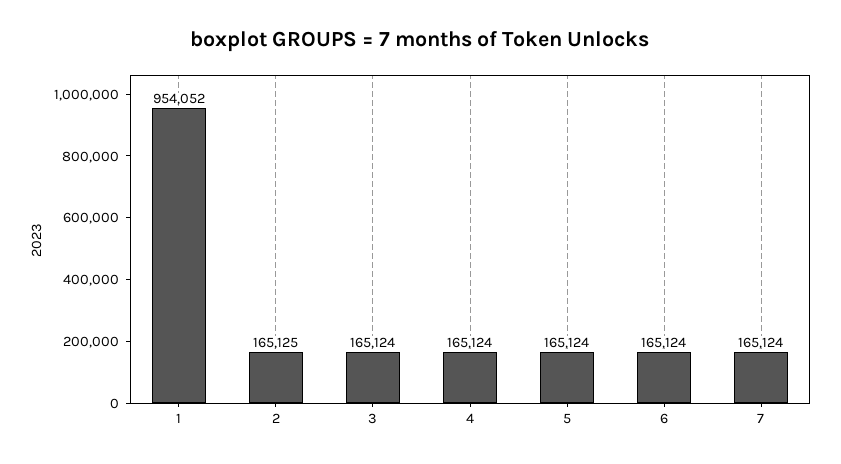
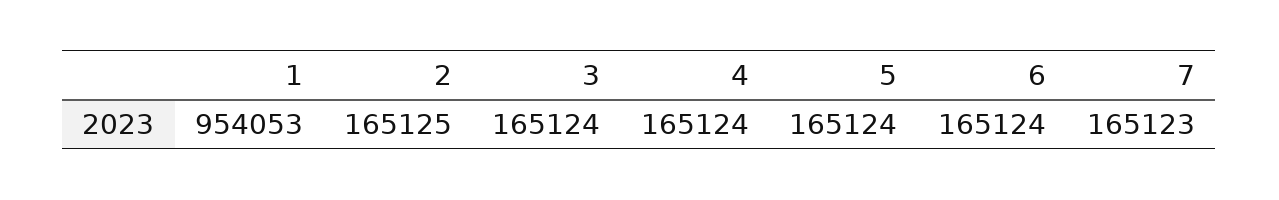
1: 954052 -> 954053
7: 165124 -> 165123

